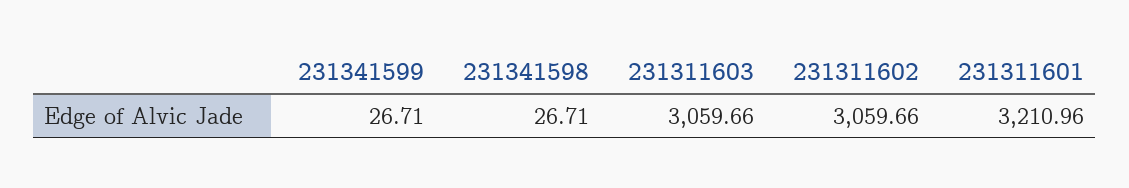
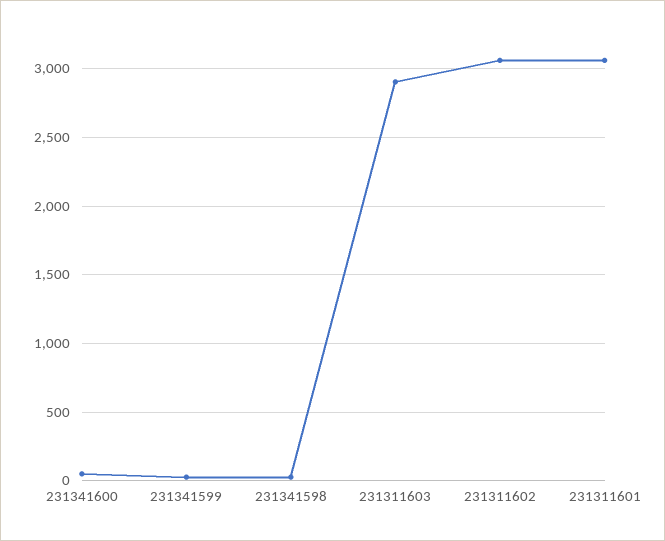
231311603: 3059.66 -> 2900
231311601: 3210.96 -> 3050
231341600: none -> 50

